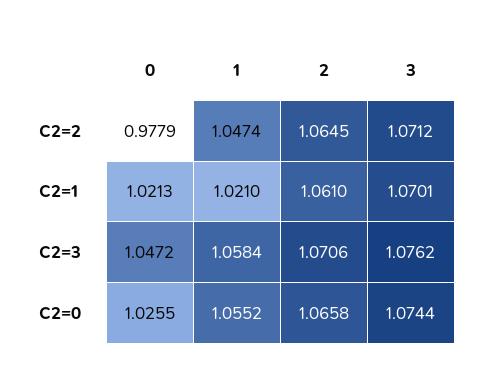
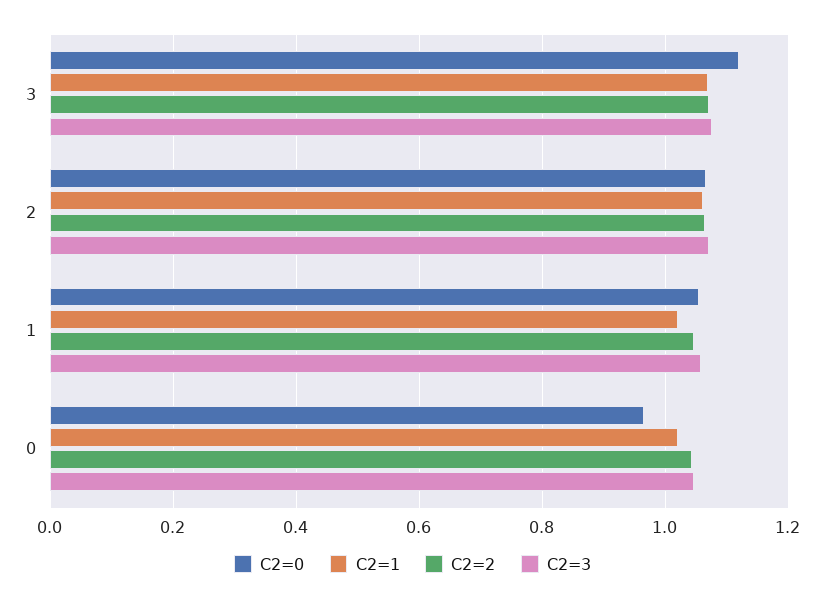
C2=2, 0: 0.9779 -> 1.04
C2=0, 0: 1.0255 -> 0.96
C2=0, 3: 1.0744 -> 1.12

